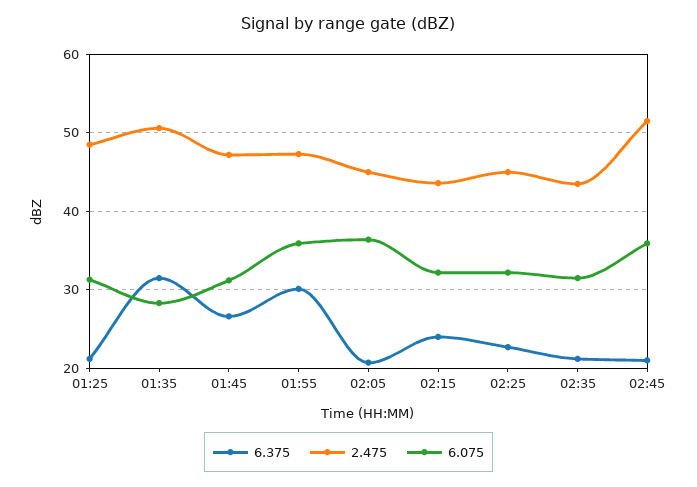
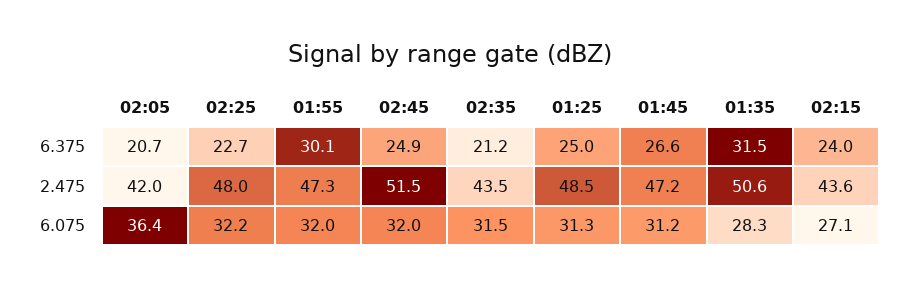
6.375, 01:25: 21 -> 25
6.075, 01:55: 36 -> 32
2.475, 02:05: 45 -> 42
6.075, 02:15: 32 -> 27.1
2.475, 02:25: 45 -> 48
6.375, 02:45: 21 -> 24.9
6.075, 02:45: 36 -> 32

